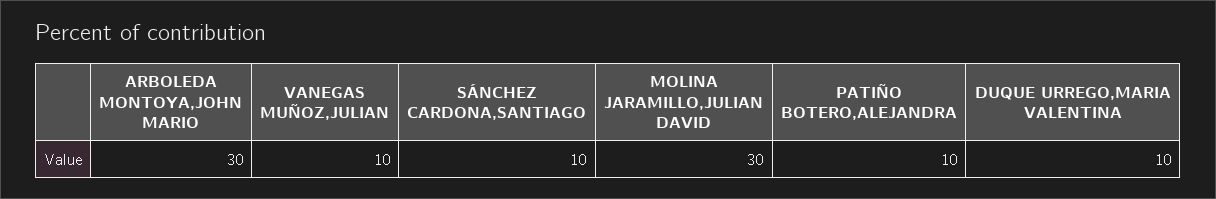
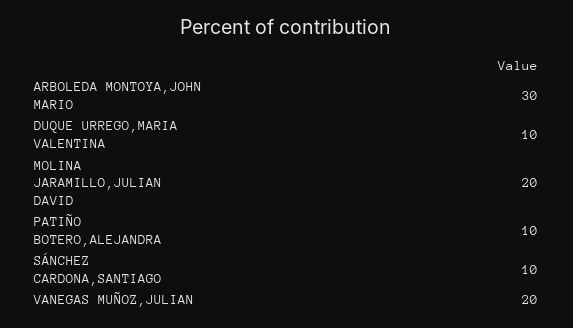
VANEGAS MUÑOZ,JULIAN: 10 -> 20
MOLINA JARAMILLO,JULIAN DAVID: 30 -> 20

